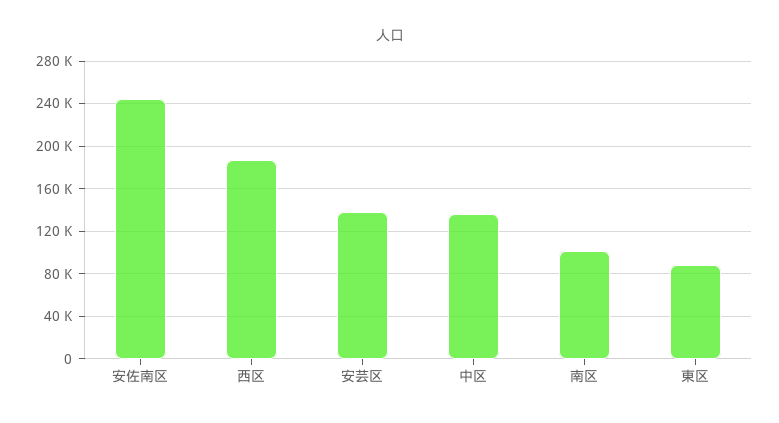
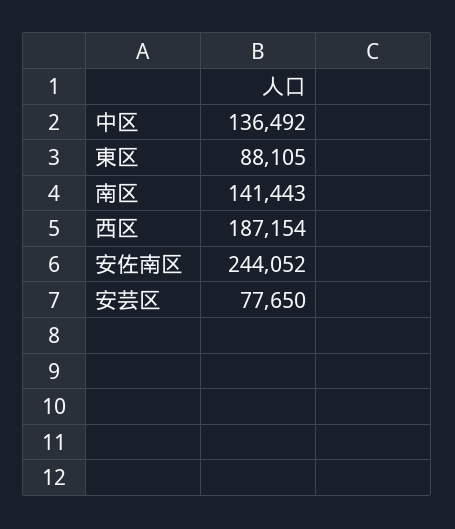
安芸区: 140000 -> 77650
南区: 100000 -> 141443

